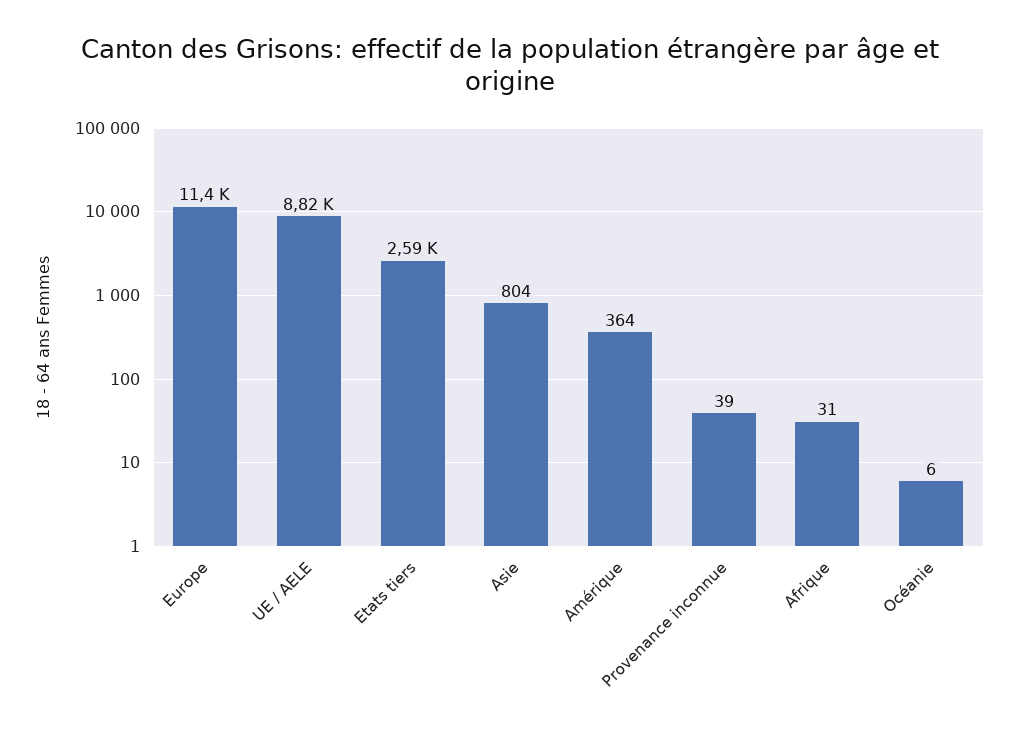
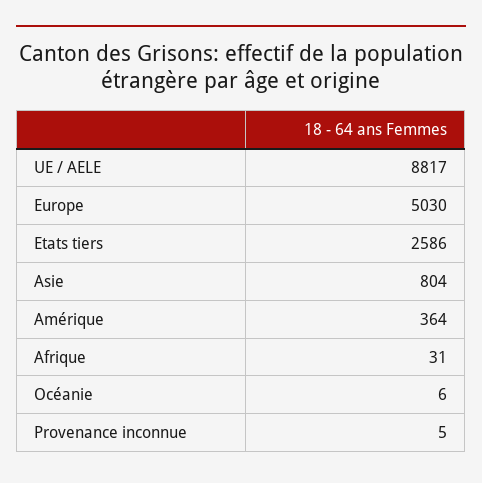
Europe: 11400 -> 5030
Provenance inconnue: 39 -> 5

